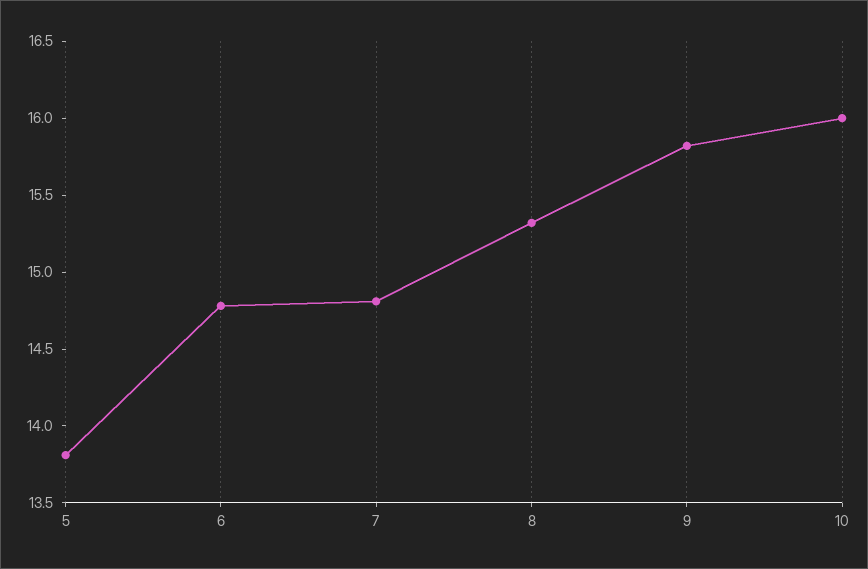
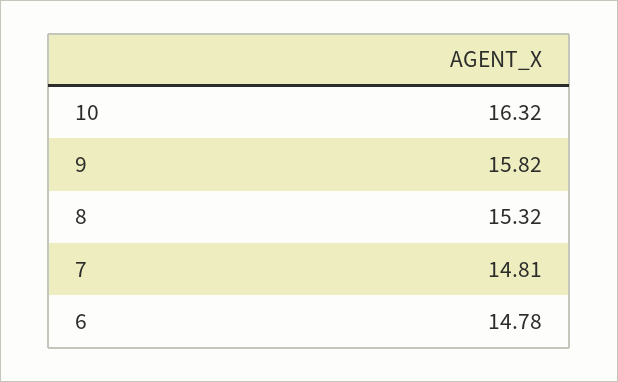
5: 13.8 -> none
10: 16 -> 16.32

